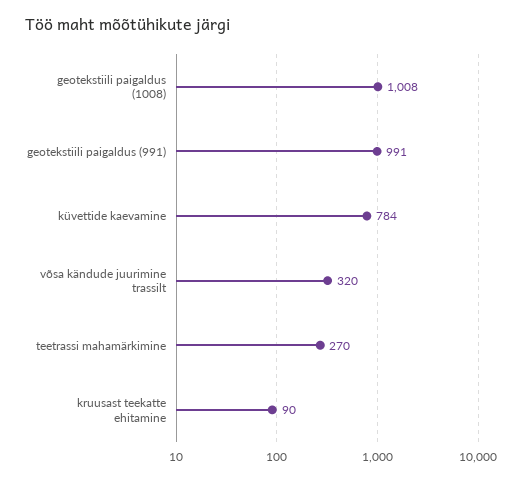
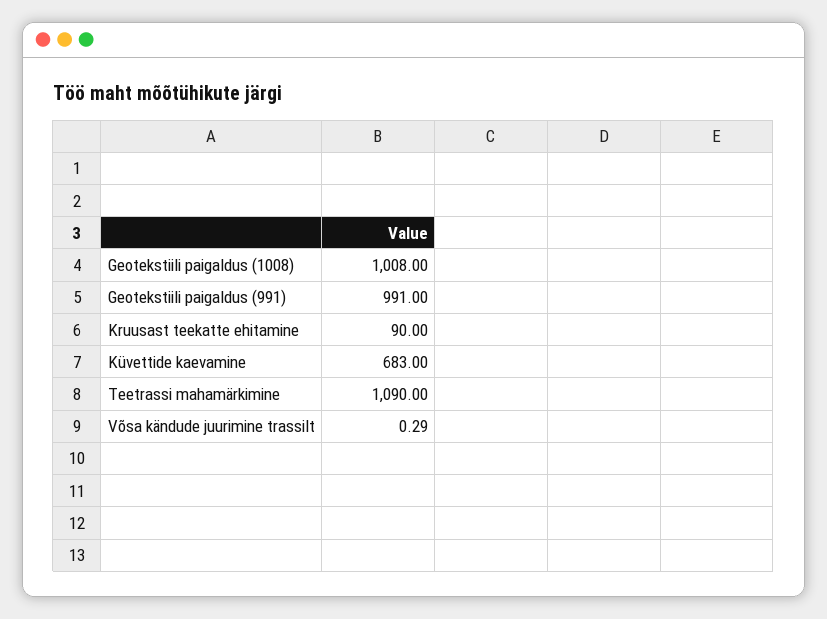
küvettide kaevamine: 784 -> 683
võsa kändude juurimine trassilt: 320 -> 0.29
teetrassi mahamärkimine: 270 -> 1090

